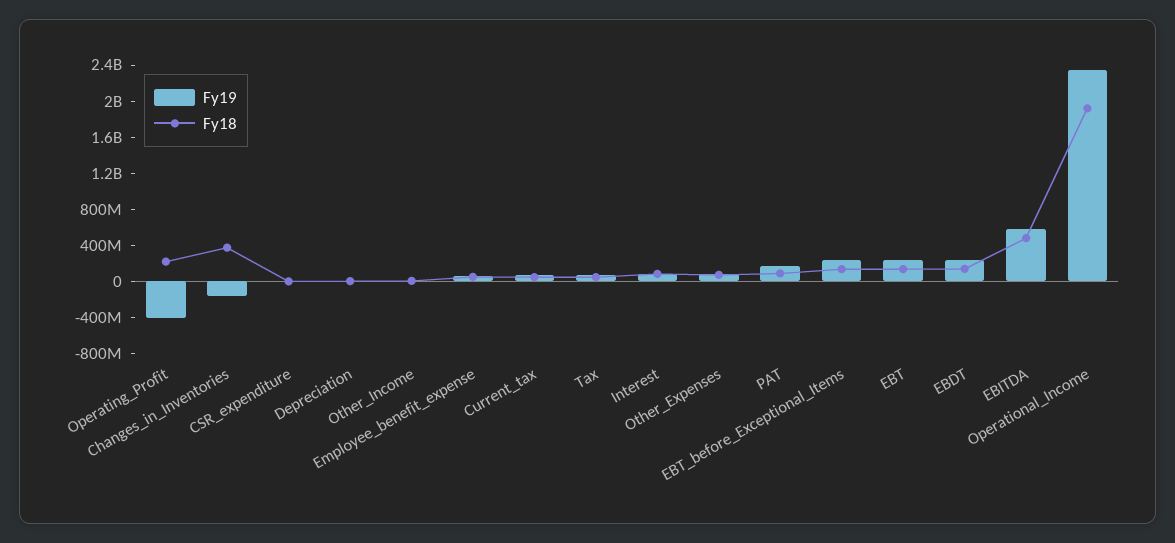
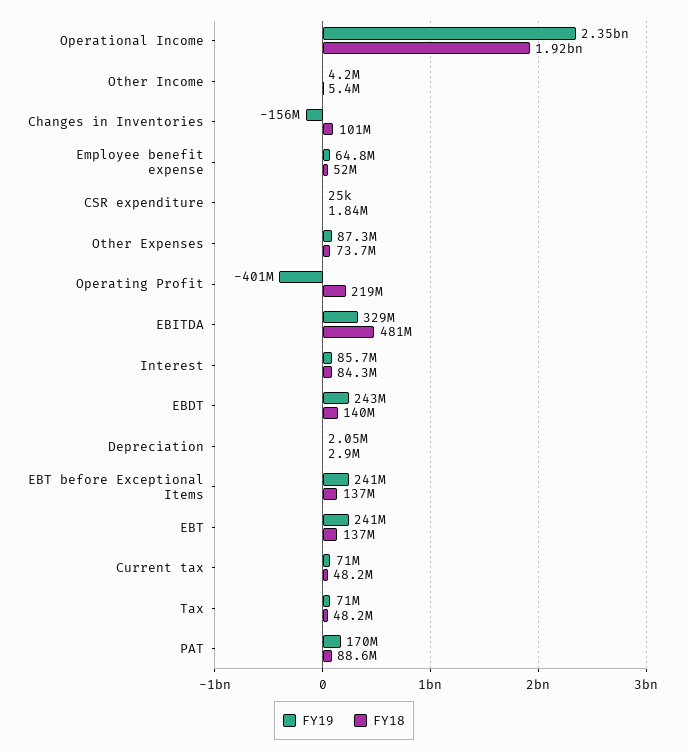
Fy18, Changes_in_Inventories: 400000000 -> 101000000
Fy19, EBITDA: 600000000 -> 329000000

